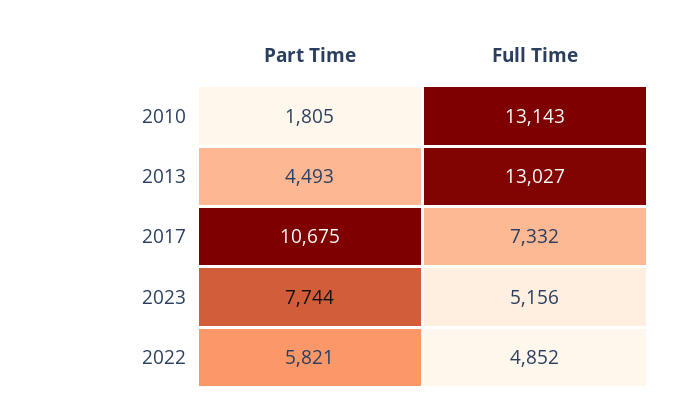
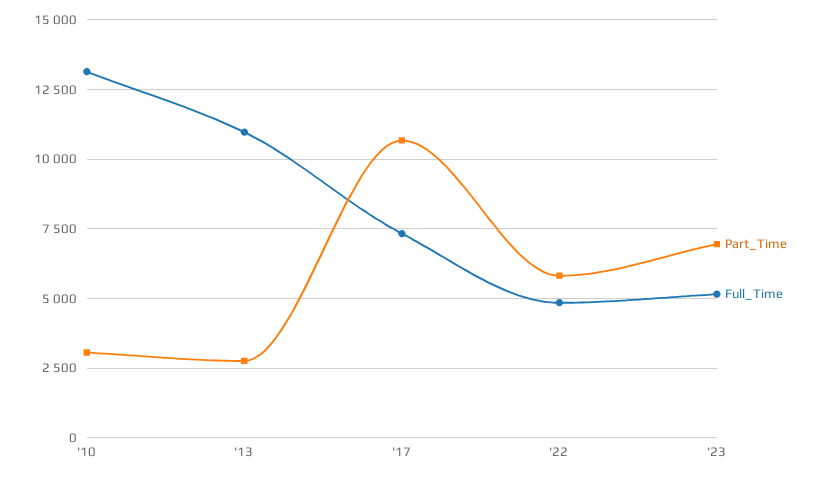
Part Time, 2010: 1805 -> 3000
Part Time, 2013: 4493 -> 2750
Full Time, 2013: 13027 -> 11000
Part Time, 2023: 7744 -> 7000

